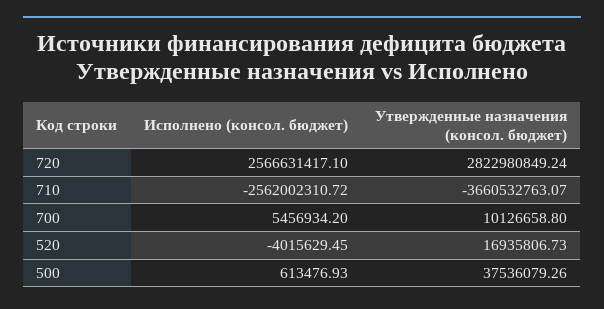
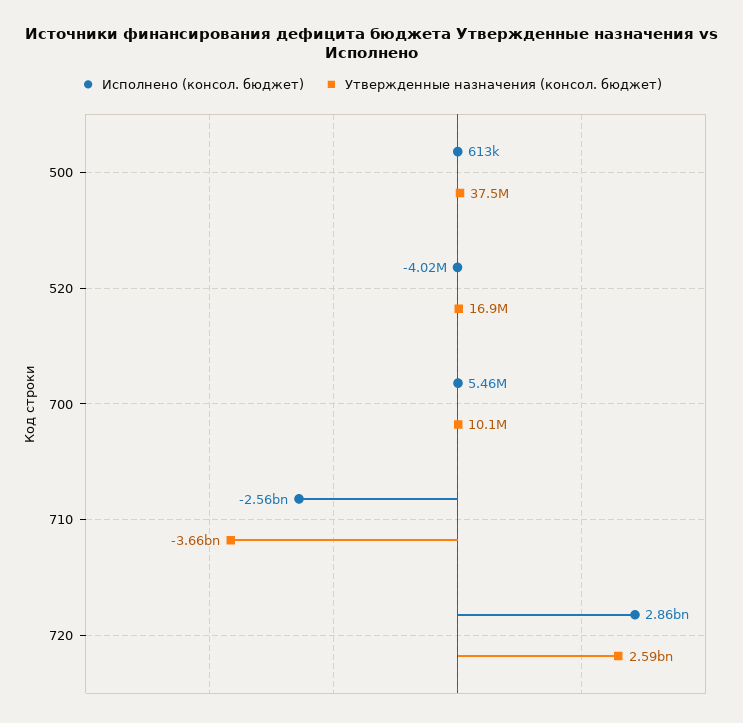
Исполнено (консол. бюджет), 720: 2566631417.1 -> 2860000000
Утвержденные назначения (консол. бюджет), 720: 2822980849.24 -> 2590000000

